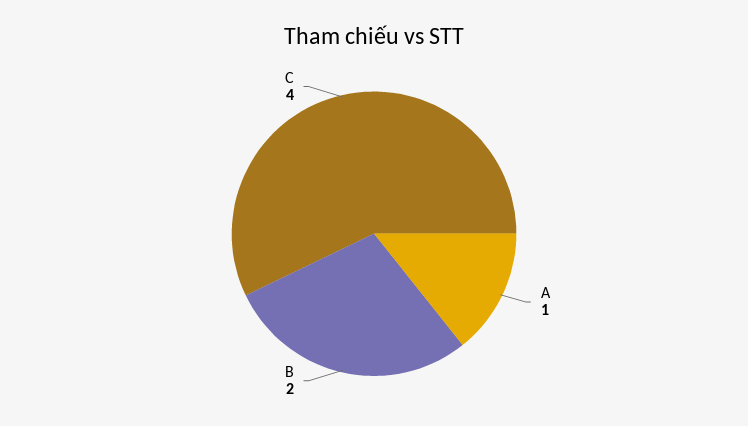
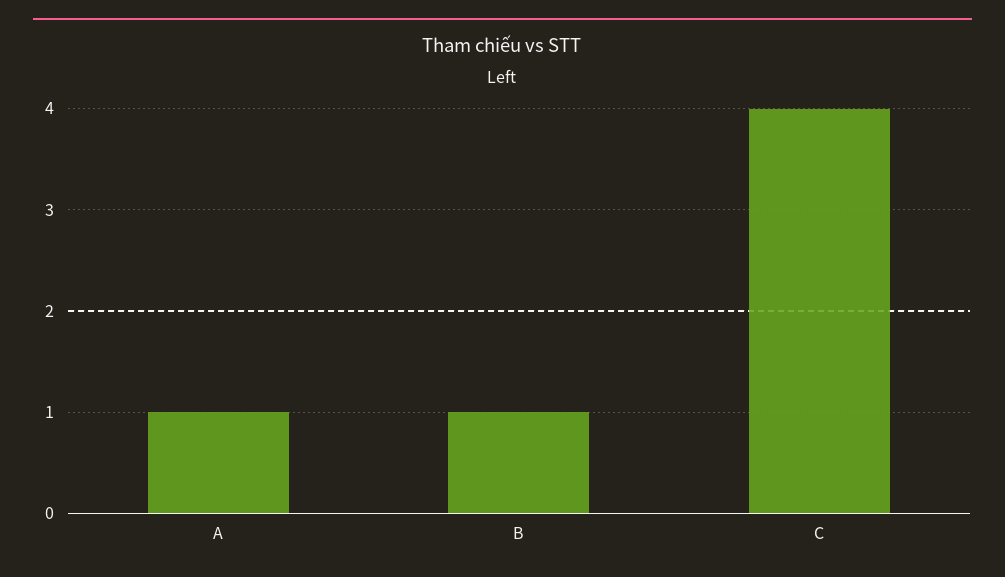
B: 2 -> 1

